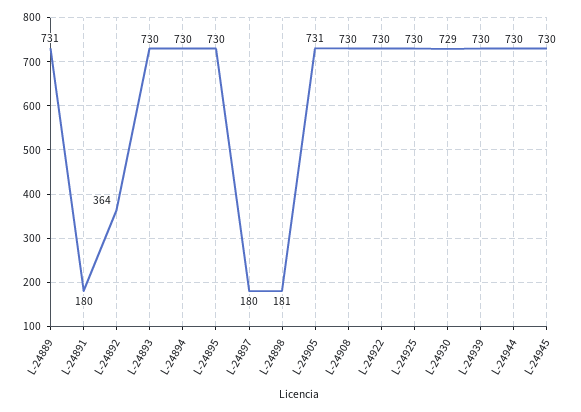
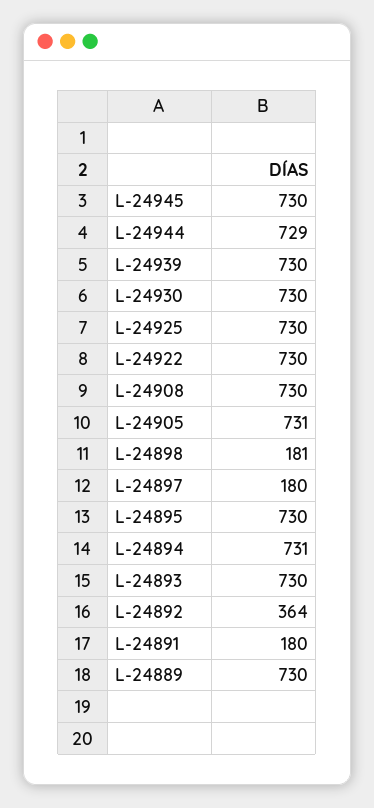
L-24889: 731 -> 730
L-24894: 730 -> 731
L-24930: 729 -> 730
L-24944: 730 -> 729

